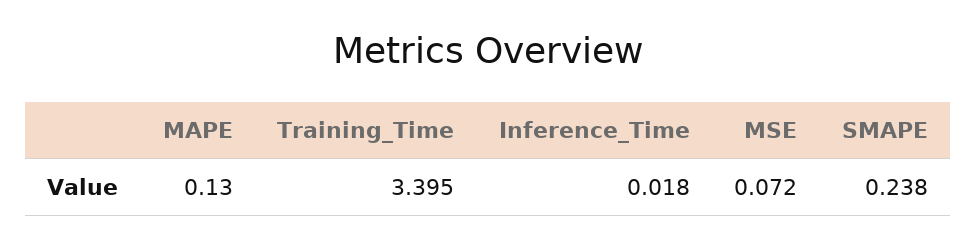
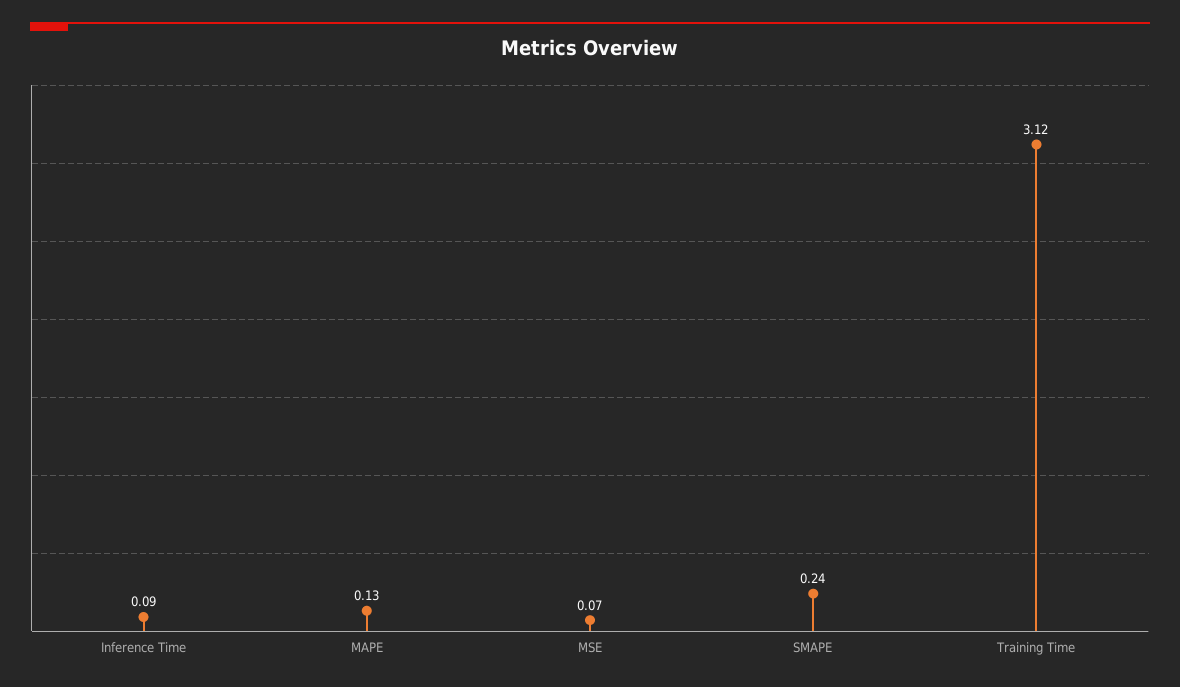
Training_Time: 3.395 -> 3.12
Inference_Time: 0.018 -> 0.09

